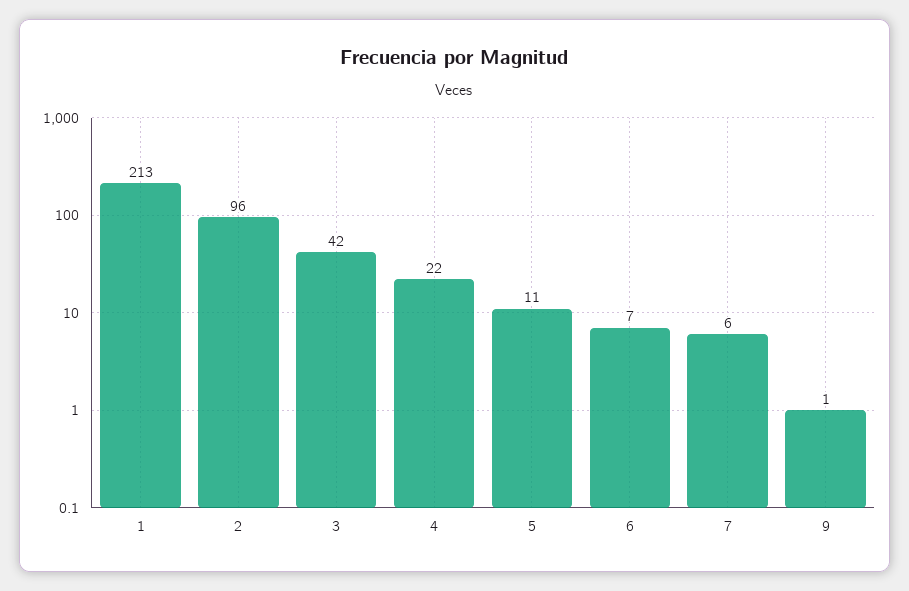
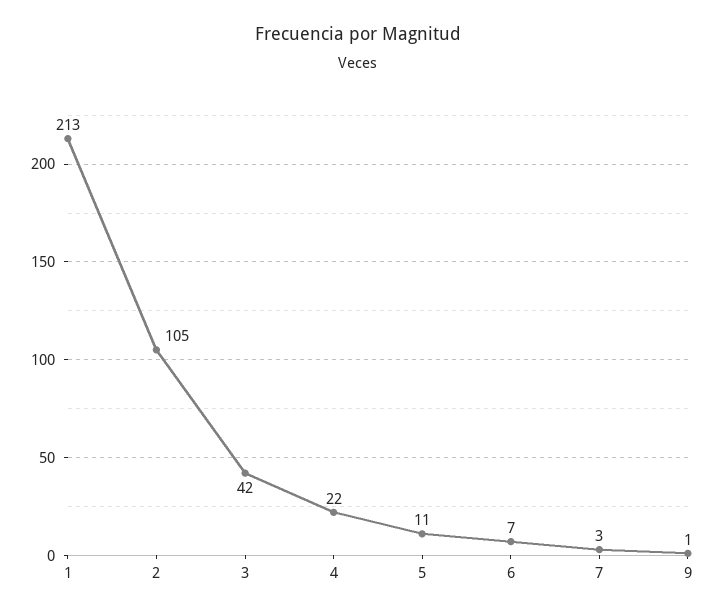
2: 96 -> 105
7: 6 -> 3

